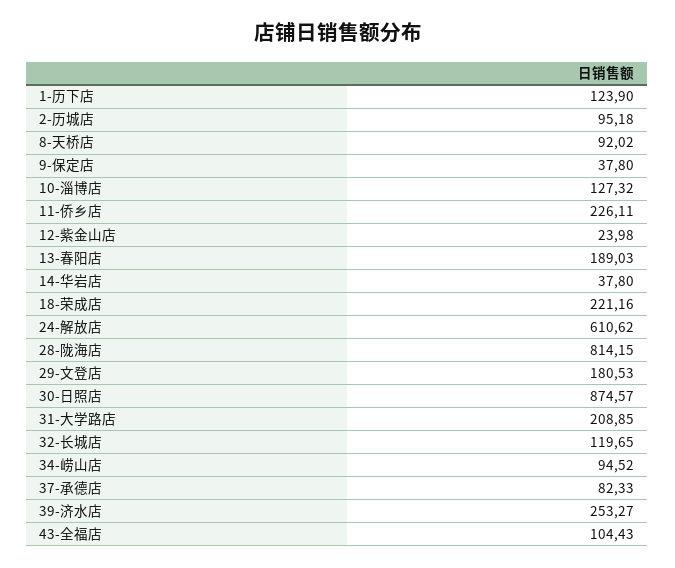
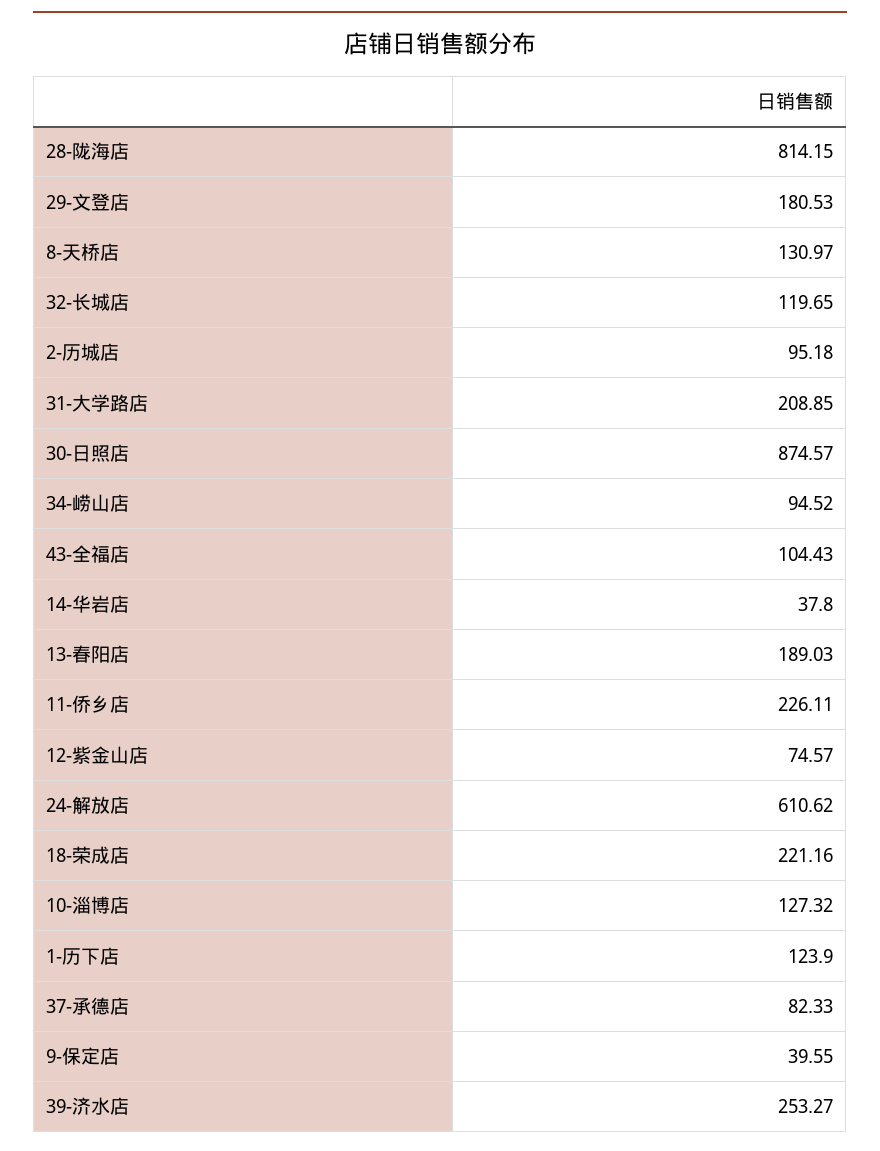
8-天桥店: 92.02 -> 130.97
9-保定店: 37.8 -> 39.55
12-紫金山店: 23.98 -> 74.57

